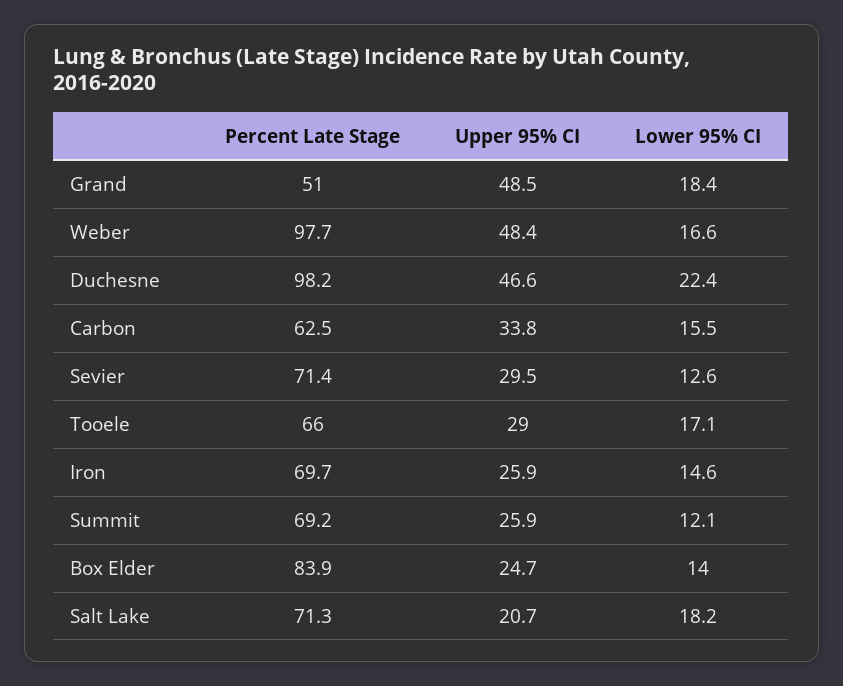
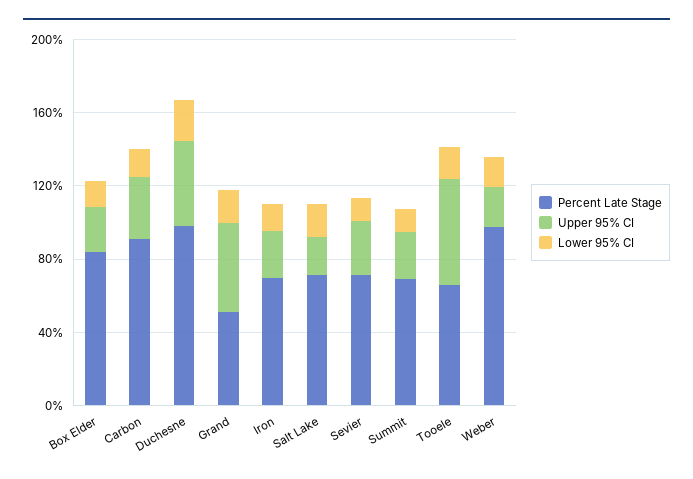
Upper 95% CI, Weber: 48.4 -> 20
Percent Late Stage, Carbon: 62.5 -> 90
Upper 95% CI, Tooele: 29 -> 60

